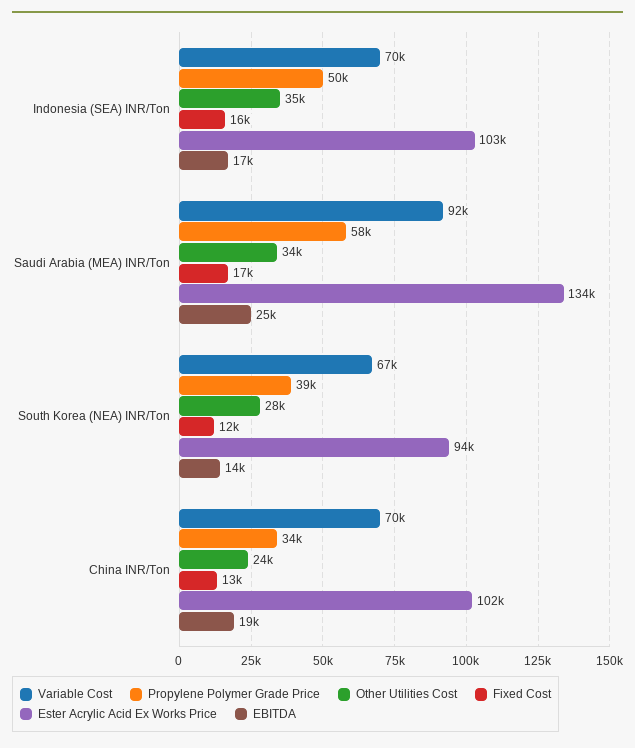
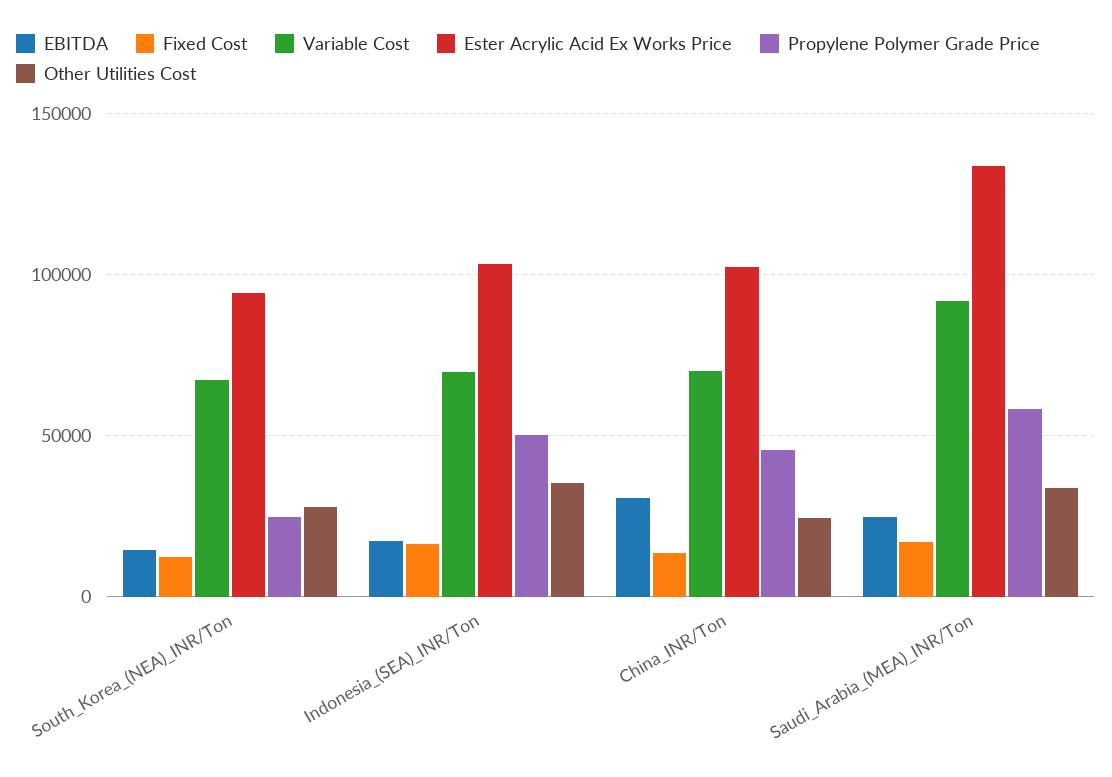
Propylene Polymer Grade Price, South Korea (NEA) INR/Ton: 39000 -> 25000
Propylene Polymer Grade Price, China INR/Ton: 34000 -> 45000
EBITDA, China INR/Ton: 19000 -> 30000

